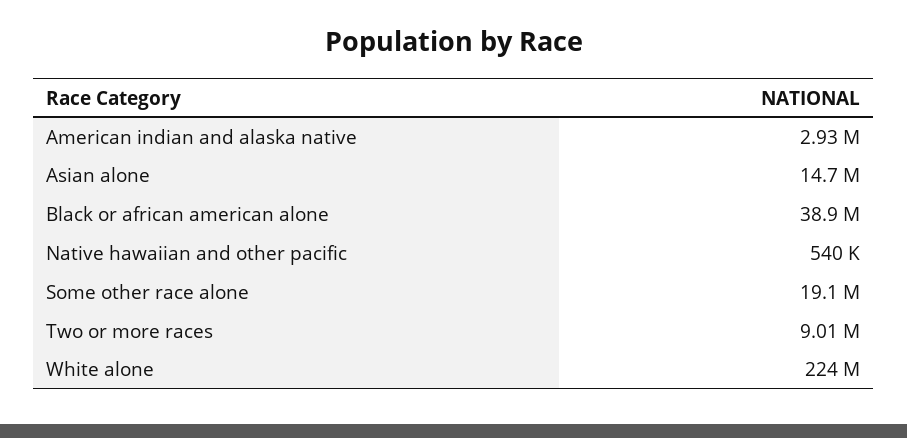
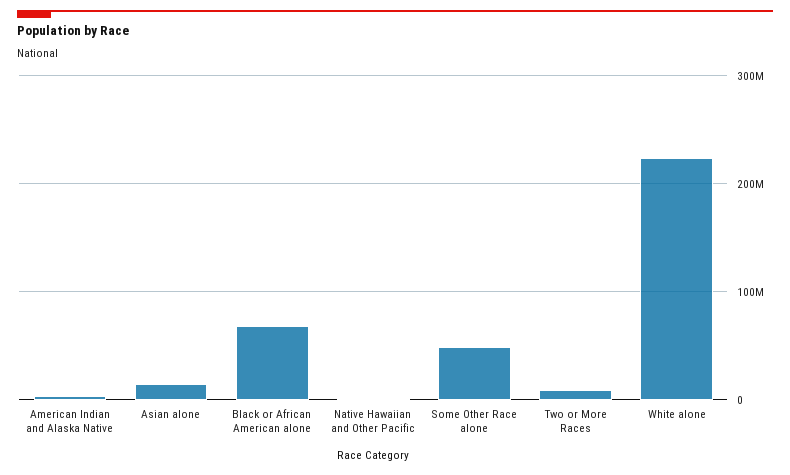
Black or african american alone: 38900000 -> 70000000
Some other race alone: 19100000 -> 50000000

